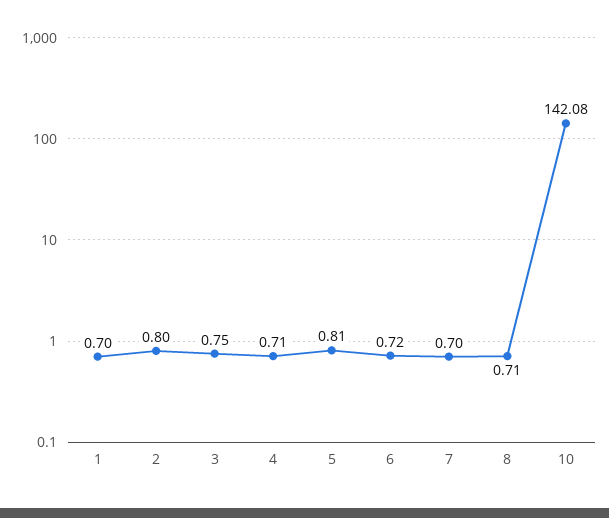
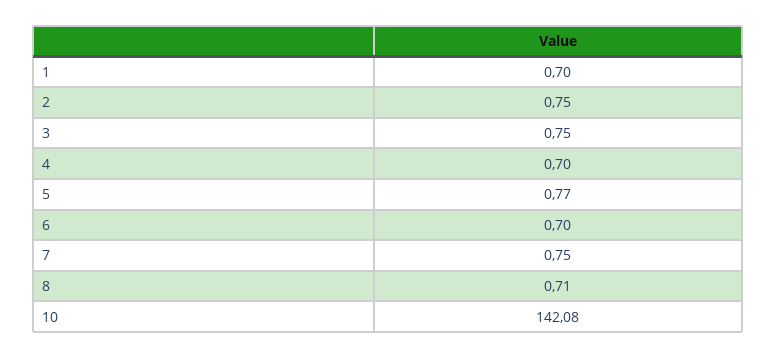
2: 0.8 -> 0.75
4: 0.71 -> 0.7
5: 0.81 -> 0.77
6: 0.72 -> 0.7
7: 0.7 -> 0.75

